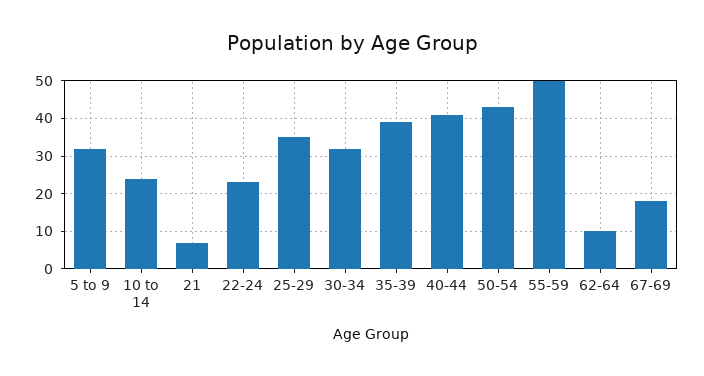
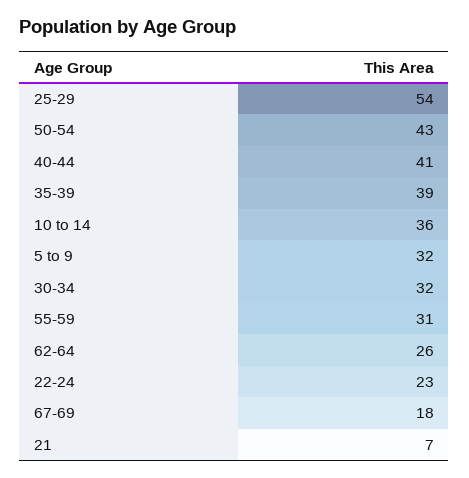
10 to 14: 25 -> 36
25-29: 35 -> 54
55-59: 50 -> 31
62-64: 10 -> 26

